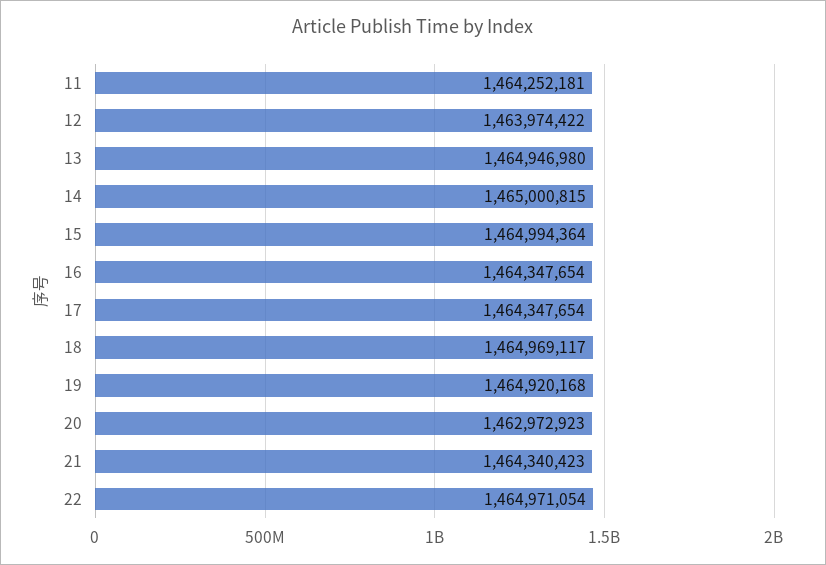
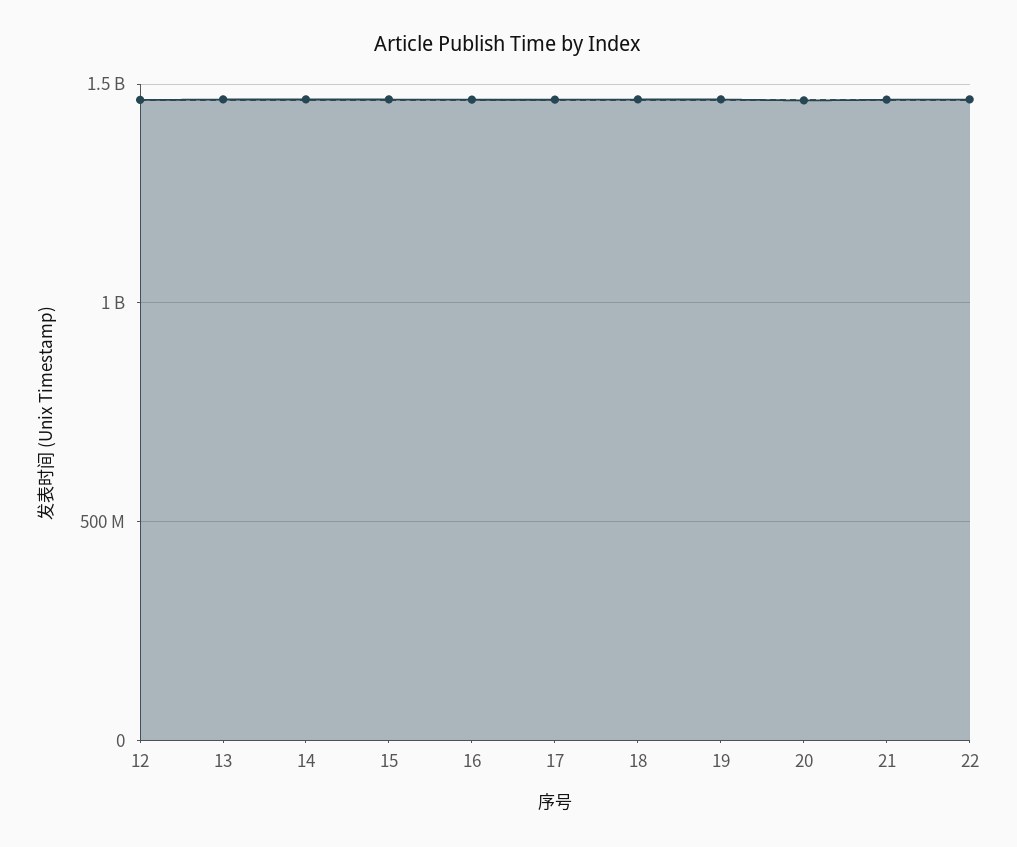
11: 1464252181 -> none

